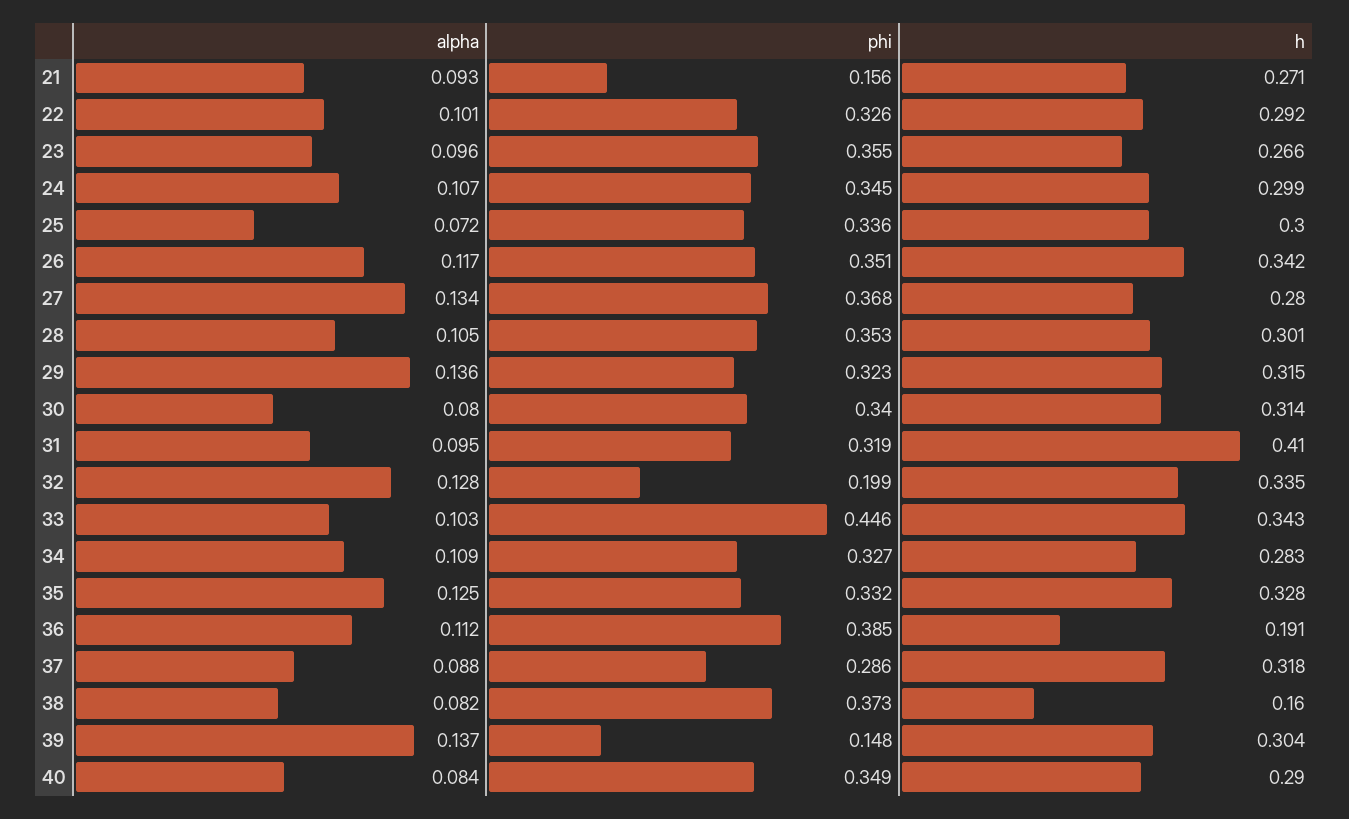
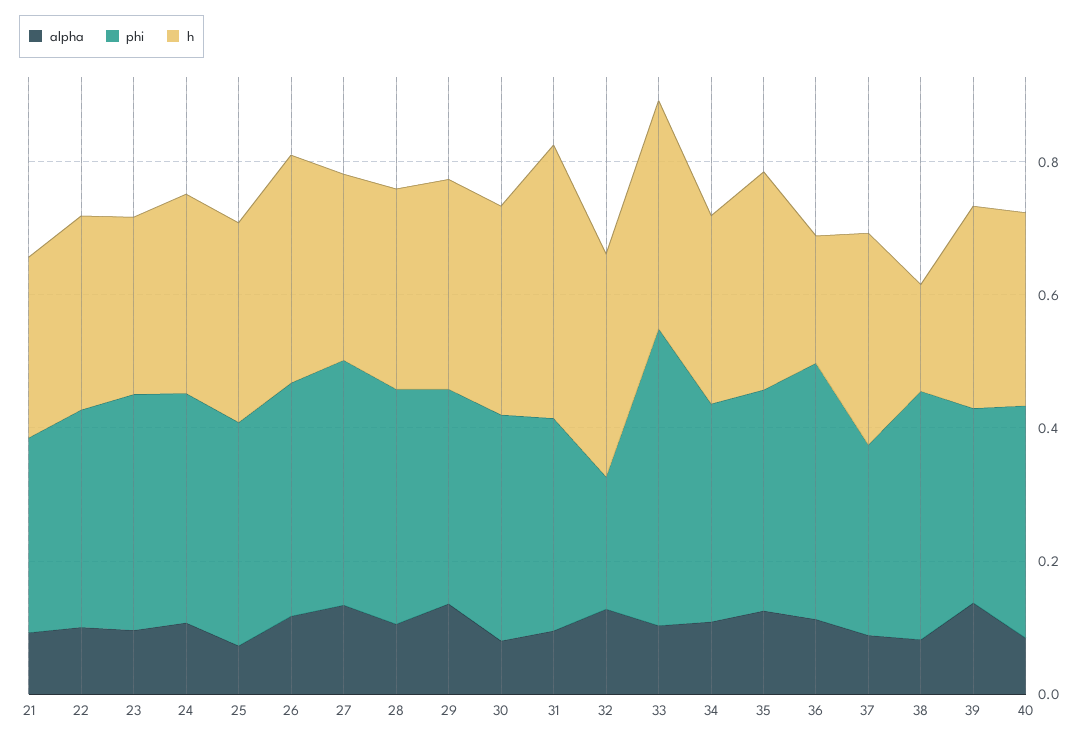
phi, 21: 0.156 -> 0.3
phi, 39: 0.148 -> 0.3

